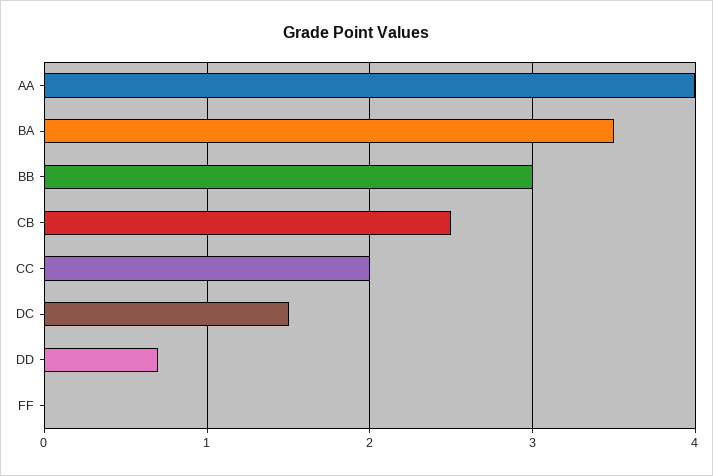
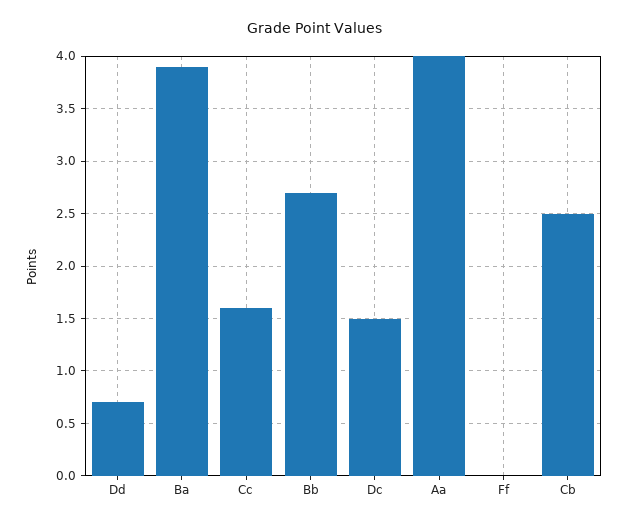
BA: 3.5 -> 3.9
BB: 3 -> 2.7
CC: 2 -> 1.6

